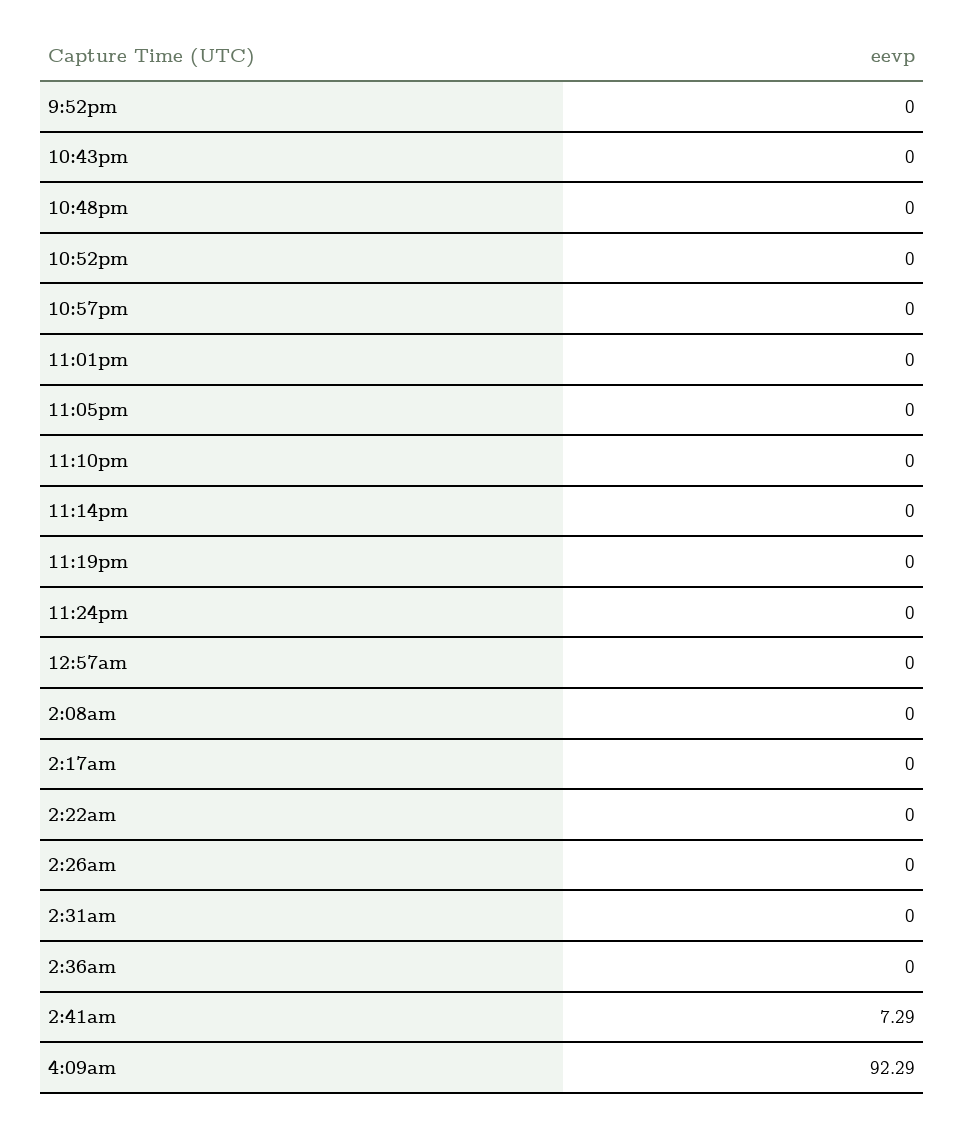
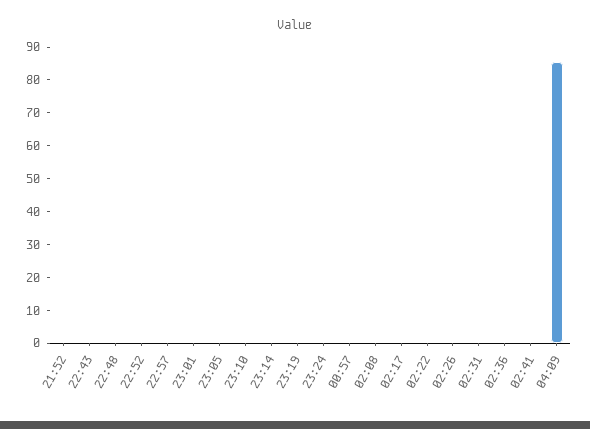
2:41am: 7.29 -> 0
4:09am: 92.29 -> 85

